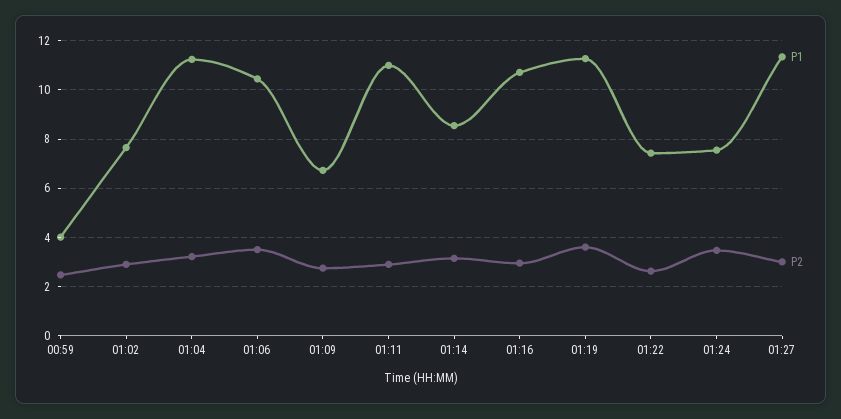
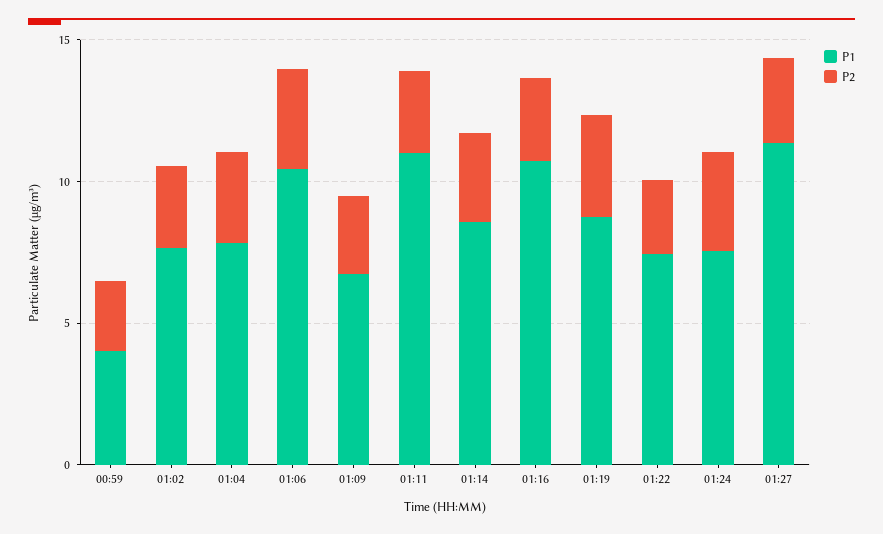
P1, 01:04: 11.25 -> 8
P1, 01:19: 11.25 -> 9

